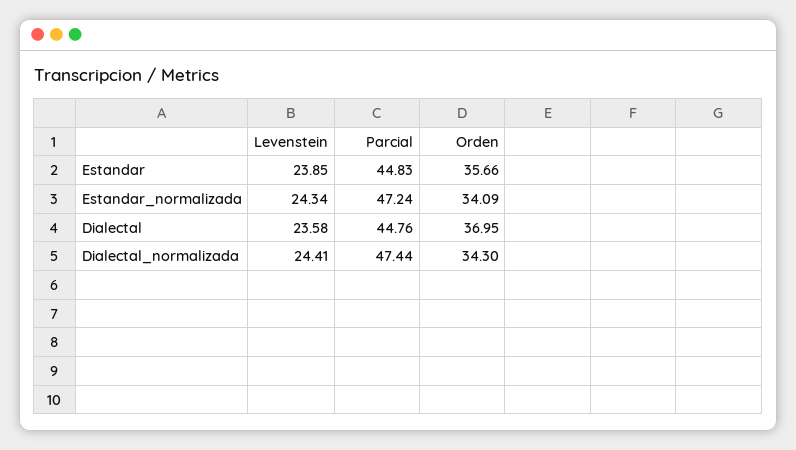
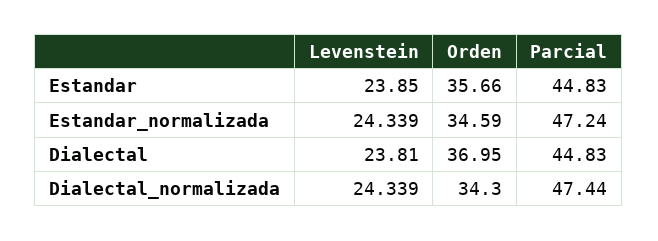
Orden, Estandar_normalizada: 34.09 -> 34.59
Levenstein, Dialectal: 23.58 -> 23.81
Parcial, Dialectal: 44.76 -> 44.83
Levenstein, Dialectal_normalizada: 24.41 -> 24.339

